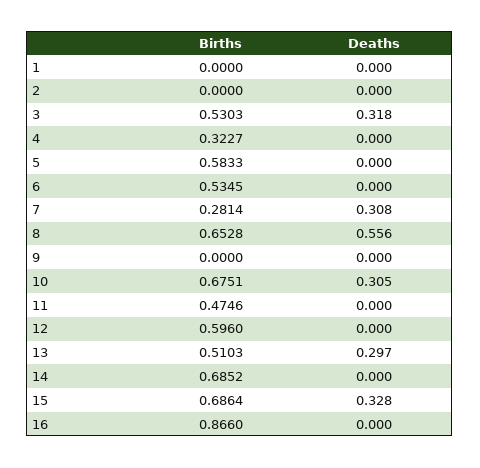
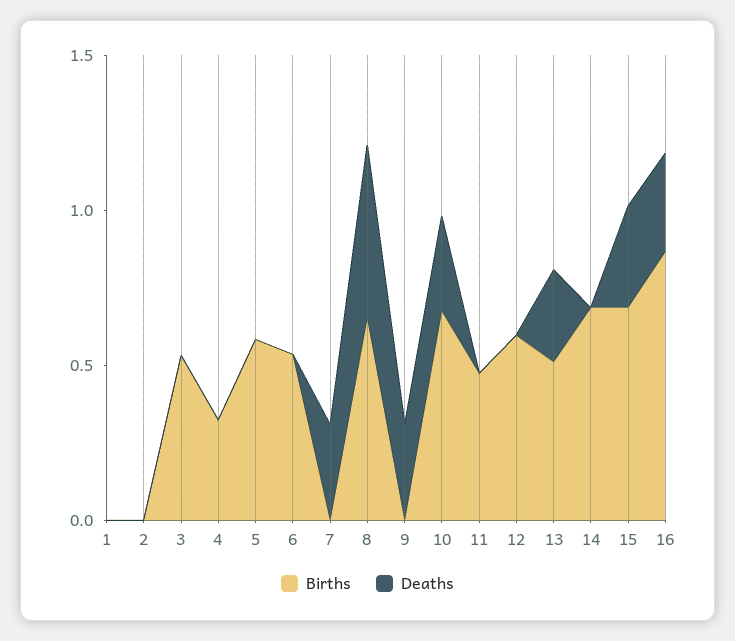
Deaths, 3: 0.318 -> 0
Births, 7: 0.2814 -> 0
Deaths, 9: 0 -> 0.3
Deaths, 16: 0 -> 0.3

